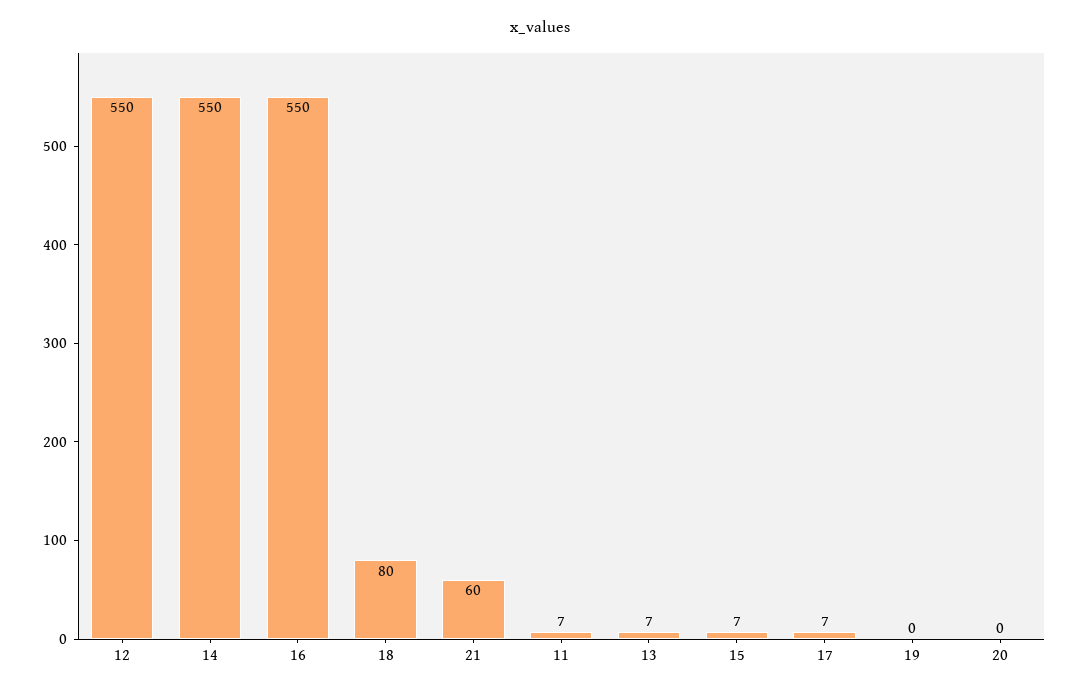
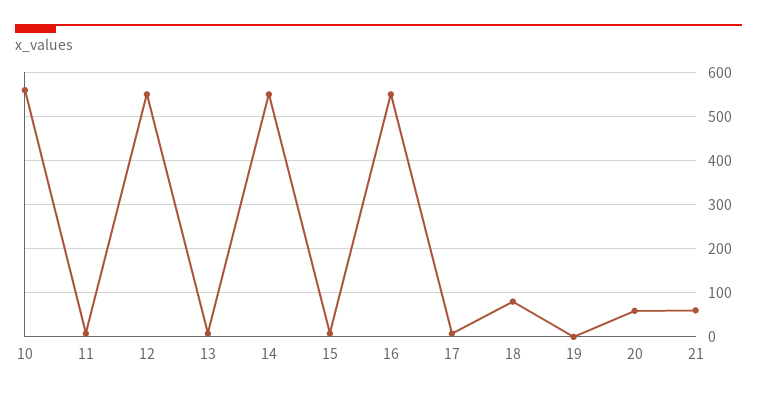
20: 0 -> 60
10: none -> 560

